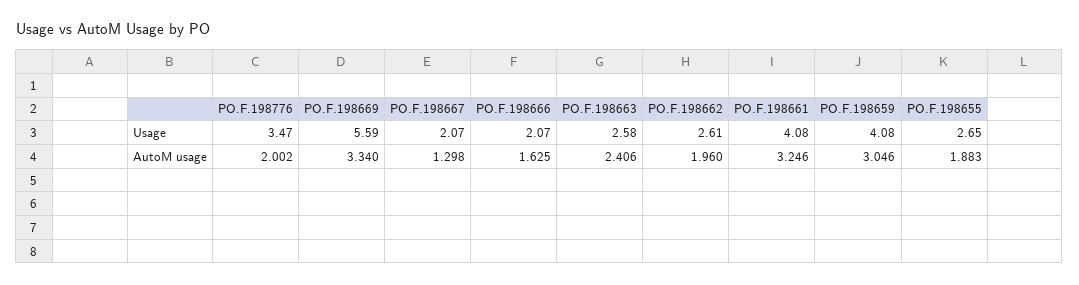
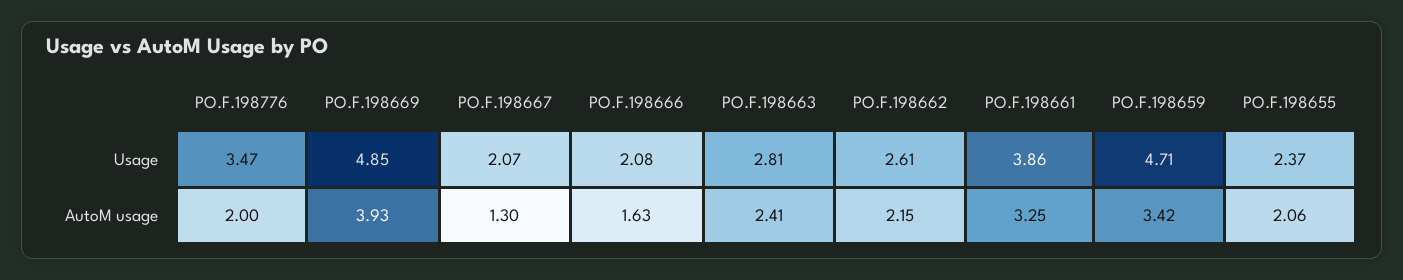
PO.F.198669, Usage: 5.59 -> 4.85
PO.F.198666, Usage: 2.07 -> 2.08
PO.F.198663, Usage: 2.58 -> 2.81
PO.F.198661, Usage: 4.08 -> 3.86
PO.F.198659, Usage: 4.08 -> 4.71
PO.F.198655, Usage: 2.65 -> 2.37
PO.F.198669, AutoM usage: 3.34 -> 3.93
PO.F.198662, AutoM usage: 1.96 -> 2.15
PO.F.198659, AutoM usage: 3.046 -> 3.42
PO.F.198655, AutoM usage: 1.883 -> 2.06

